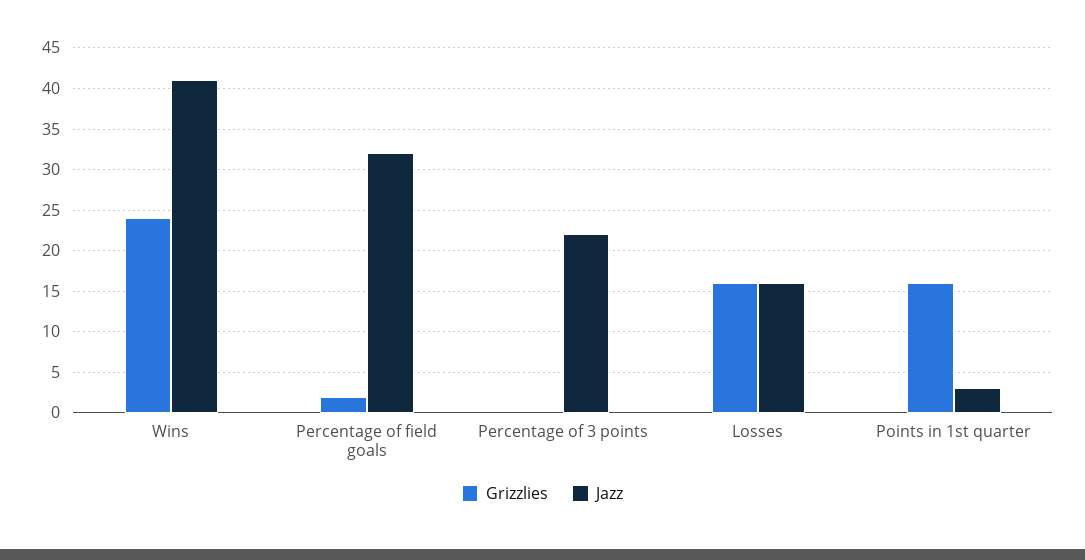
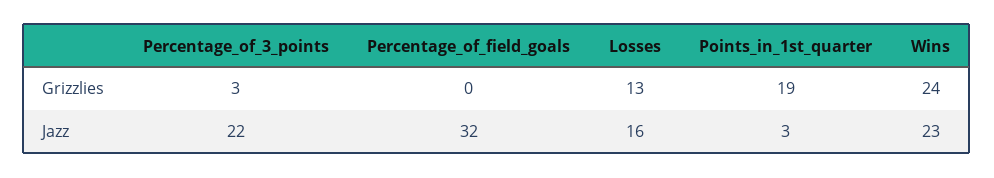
Jazz, Wins: 41 -> 23
Grizzlies, Percentage of field goals: 2 -> 0
Grizzlies, Percentage of 3 points: 0 -> 3
Grizzlies, Losses: 16 -> 13
Grizzlies, Points in 1st quarter: 16 -> 19

